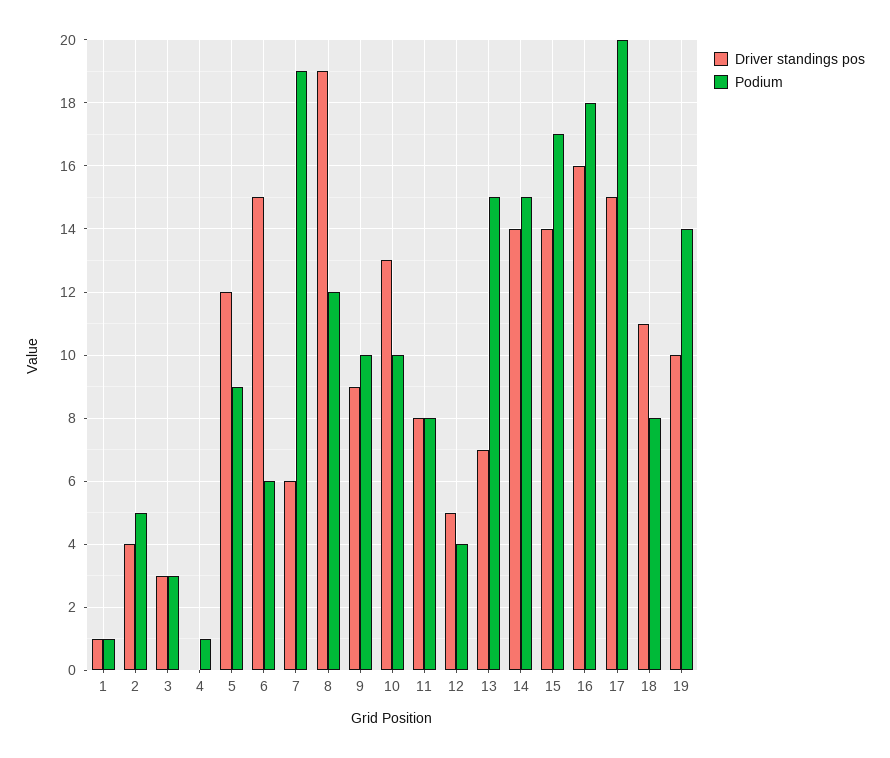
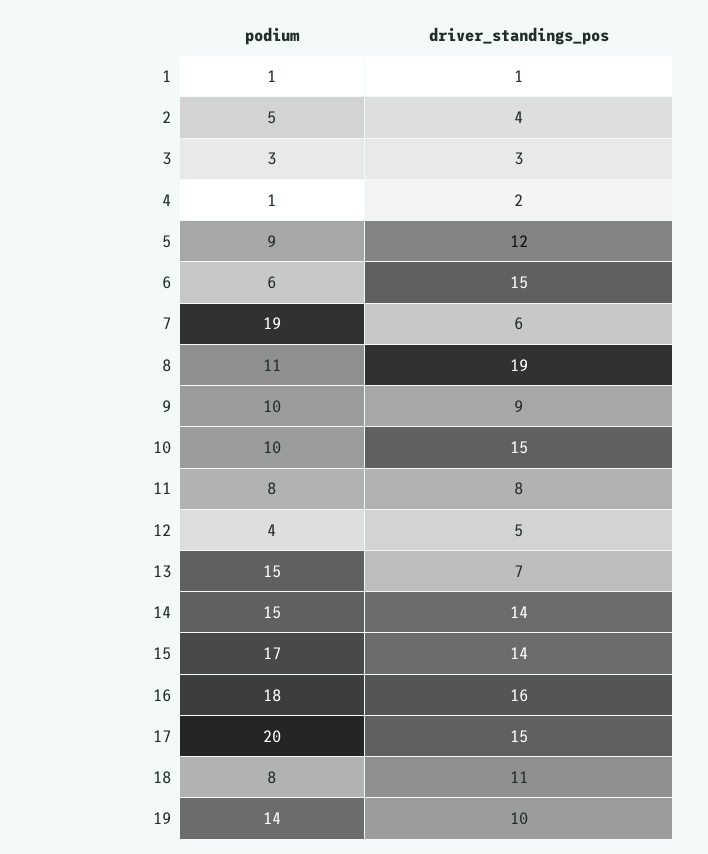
Driver standings pos, 4: 0 -> 2
Podium, 8: 12 -> 11
Driver standings pos, 10: 13 -> 15

